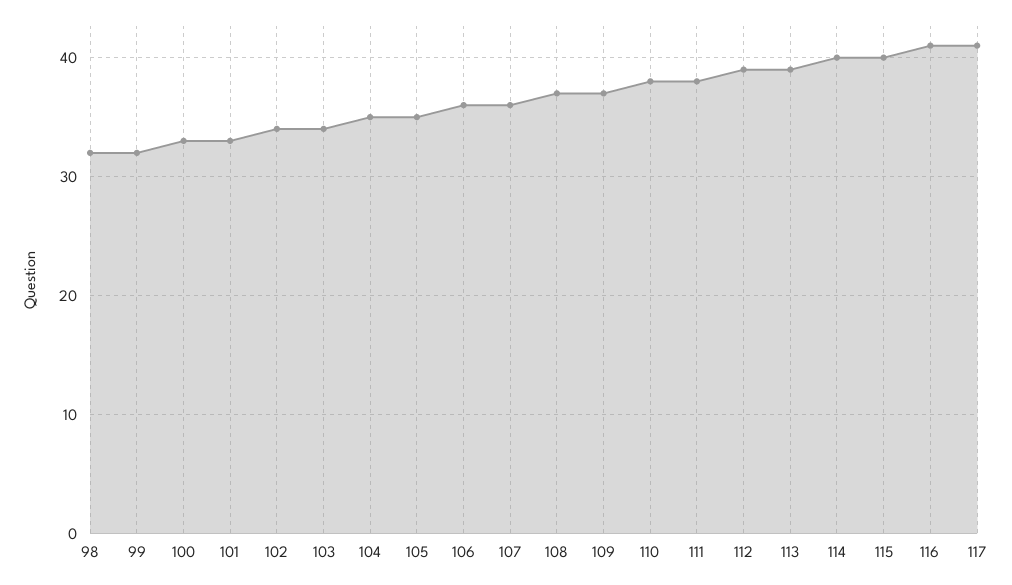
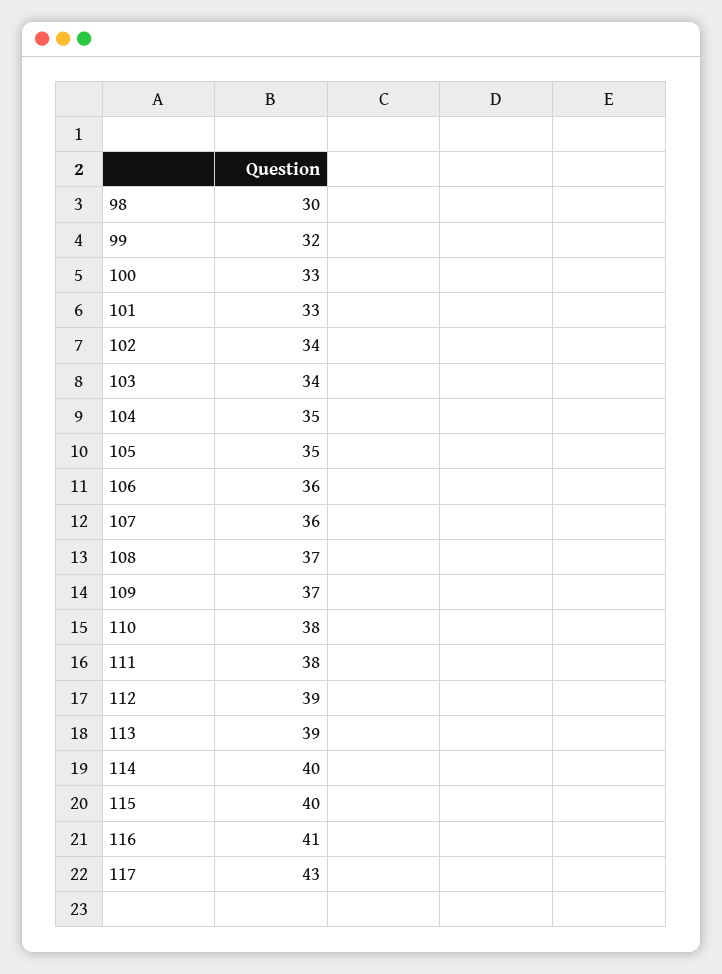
98: 32 -> 30
117: 41 -> 43

